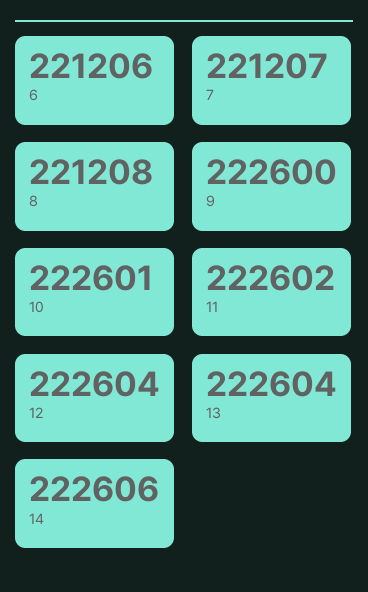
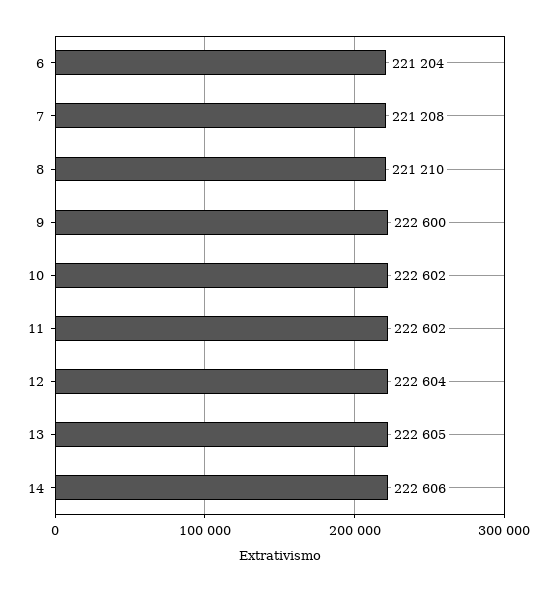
6: 221206 -> 221204
7: 221207 -> 221208
8: 221208 -> 221210
10: 222601 -> 222602
13: 222604 -> 222605

